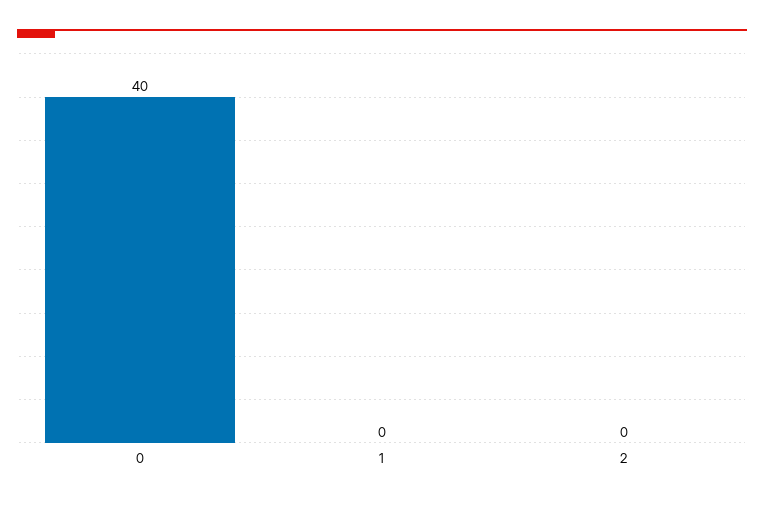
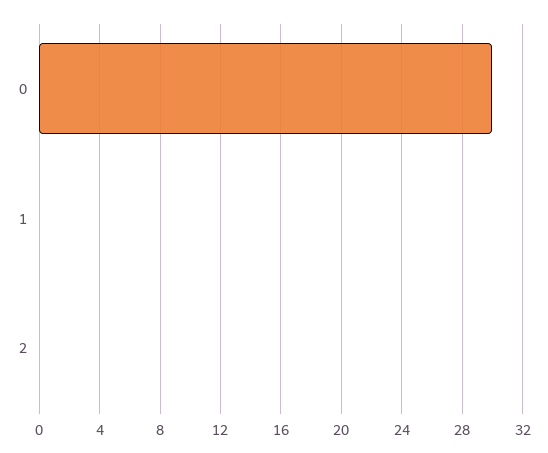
0: 40 -> 30

